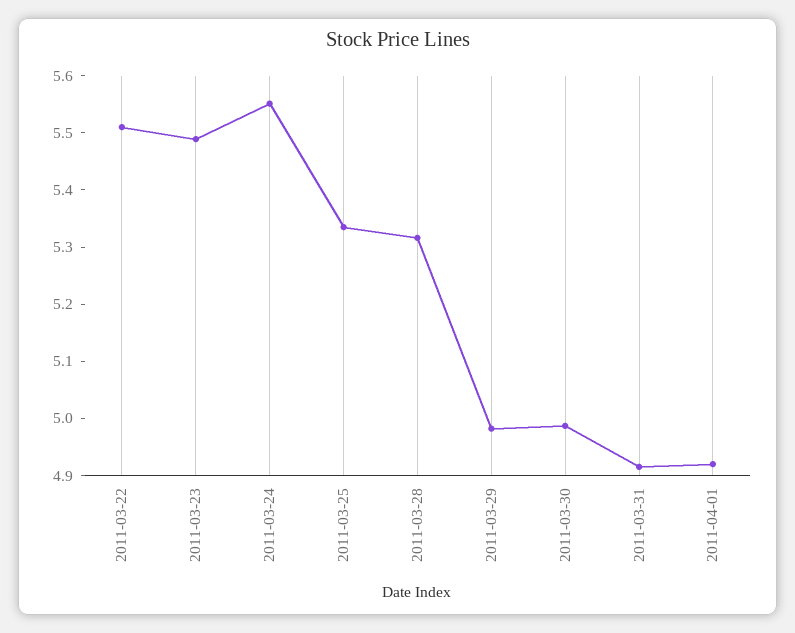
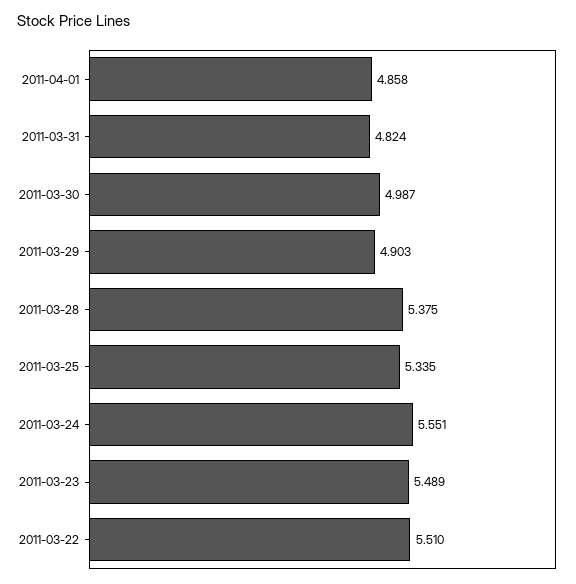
2011-03-28: 5.32 -> 5.375
2011-03-29: 4.98 -> 4.903
2011-03-31: 4.92 -> 4.824
2011-04-01: 4.92 -> 4.858

